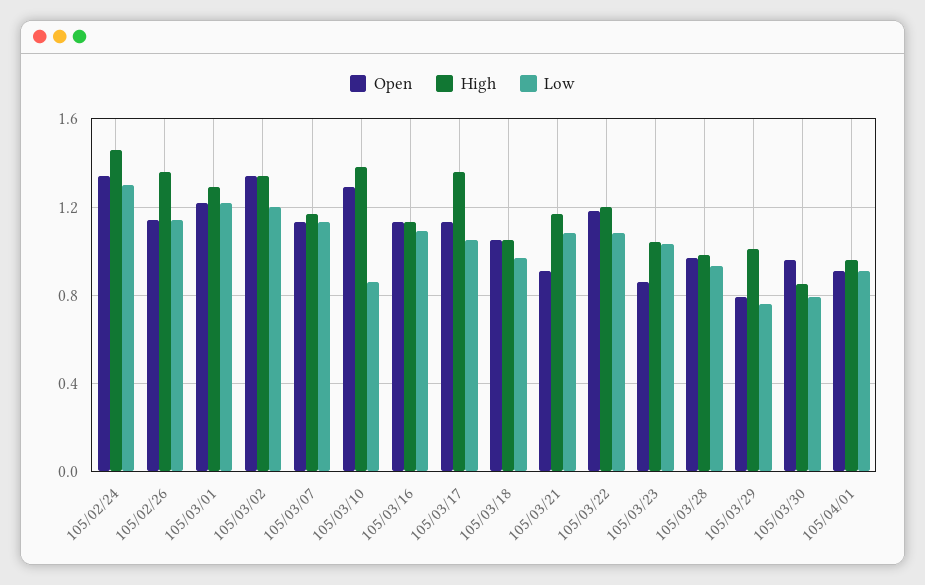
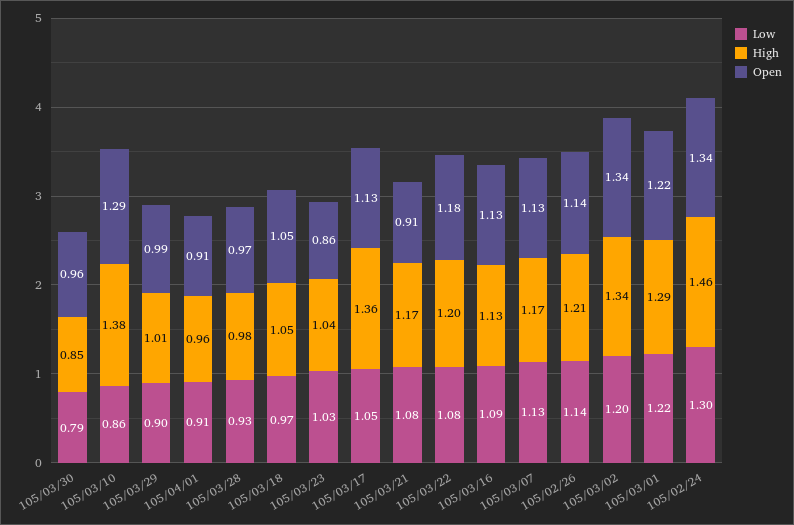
High, 105/02/26: 1.35 -> 1.21
Open, 105/03/29: 0.8 -> 0.99
Low, 105/03/29: 0.75 -> 0.9

